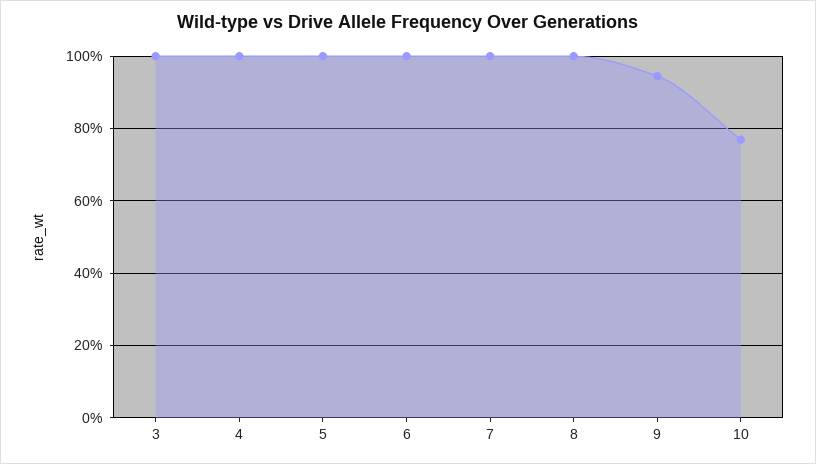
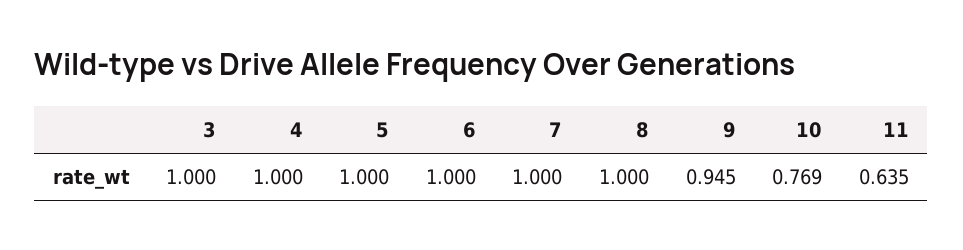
11: none -> 0.635

